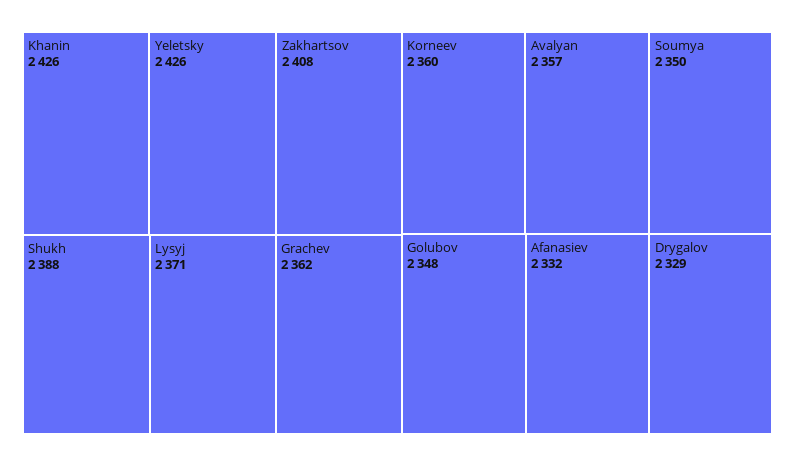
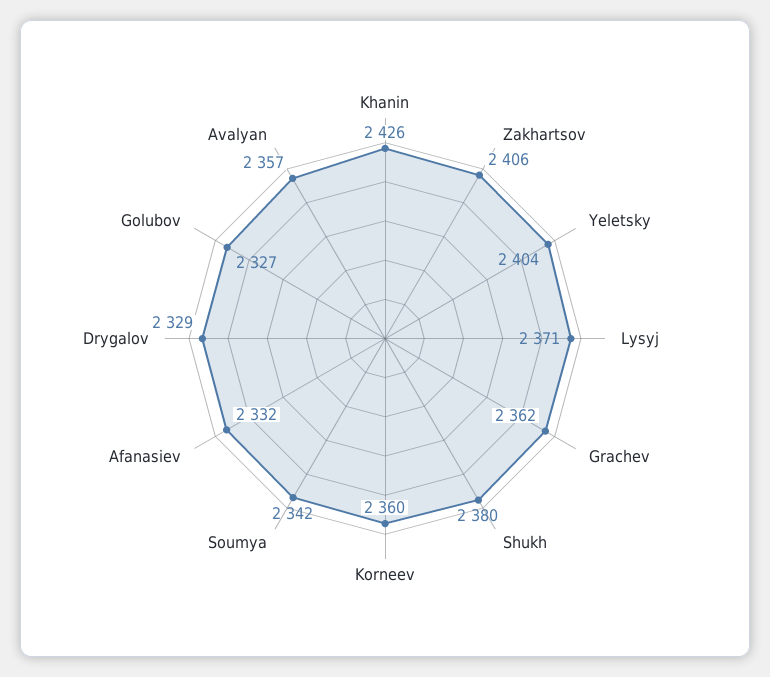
Yeletsky: 2426 -> 2404
Zakhartsov: 2408 -> 2406
Shukh: 2388 -> 2380
Soumya: 2350 -> 2342
Golubov: 2348 -> 2327

